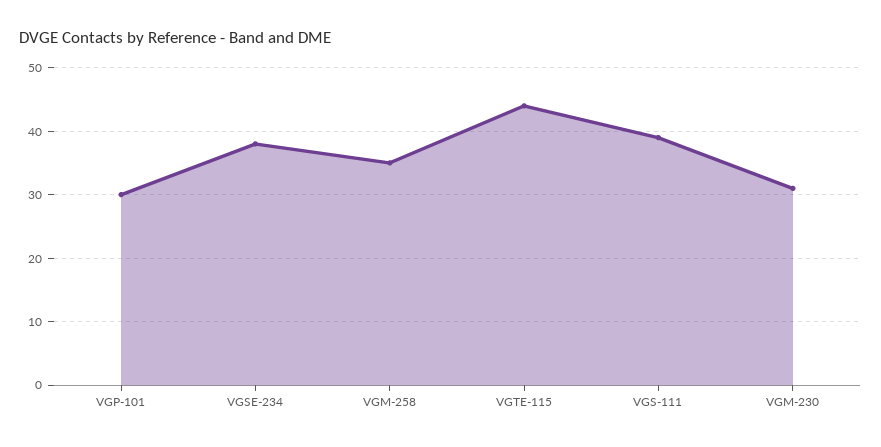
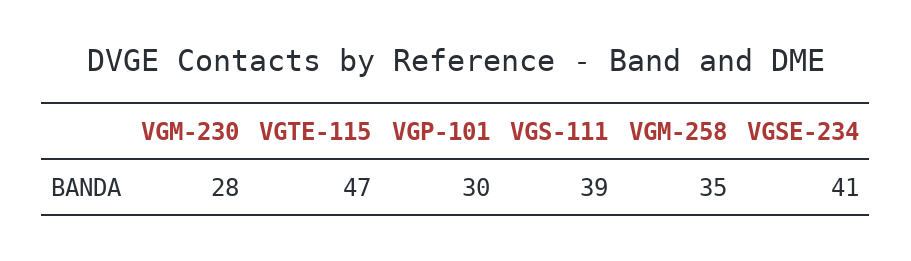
VGSE-234: 38 -> 41
VGTE-115: 44 -> 47
VGM-230: 31 -> 28

